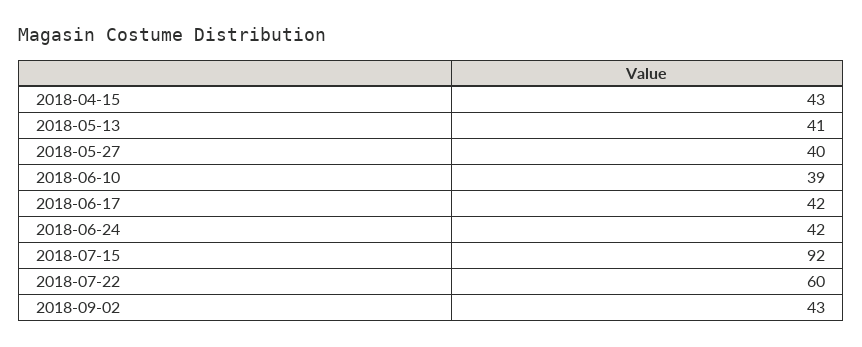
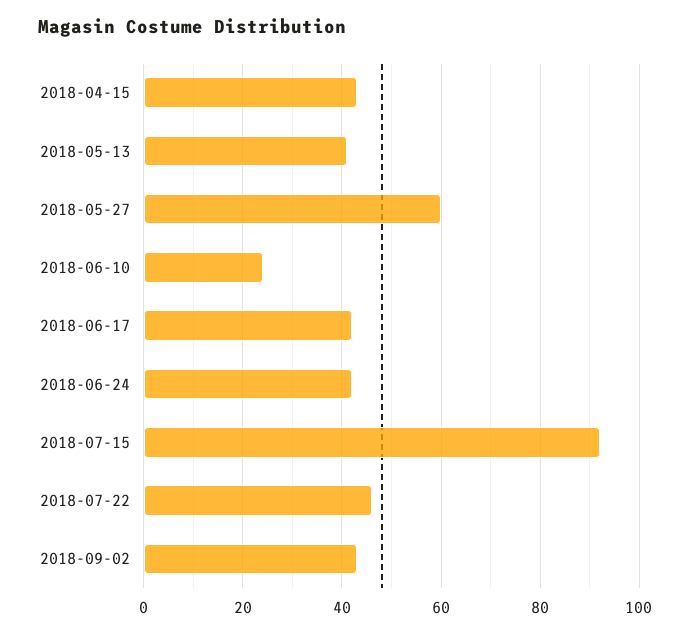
2018-05-27: 40 -> 60
2018-06-10: 39 -> 25
2018-07-22: 60 -> 45

